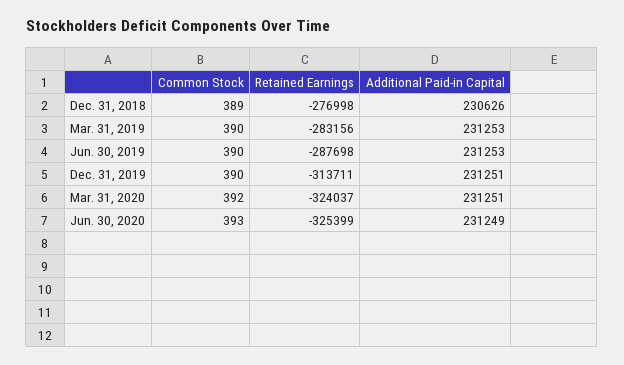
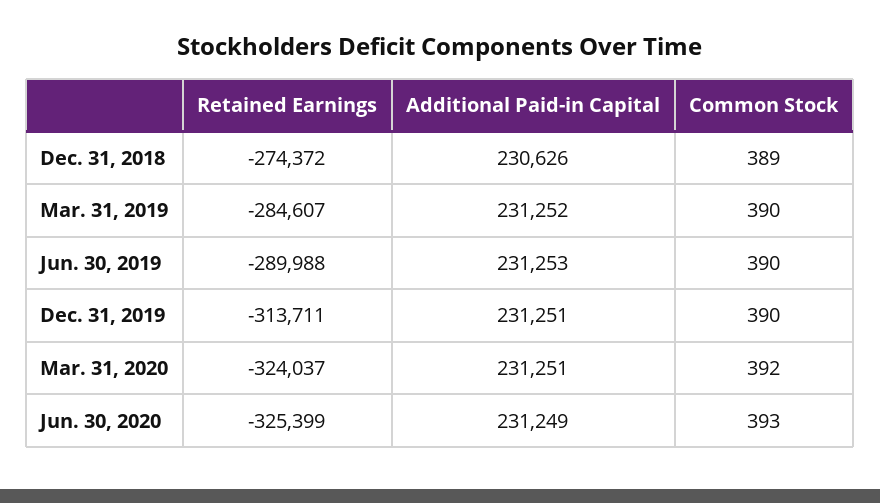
Retained Earnings, Dec. 31, 2018: -276998 -> -274372
Retained Earnings, Mar. 31, 2019: -283156 -> -284607
Additional Paid-in Capital, Mar. 31, 2019: 231253 -> 231252
Retained Earnings, Jun. 30, 2019: -287698 -> -289988

